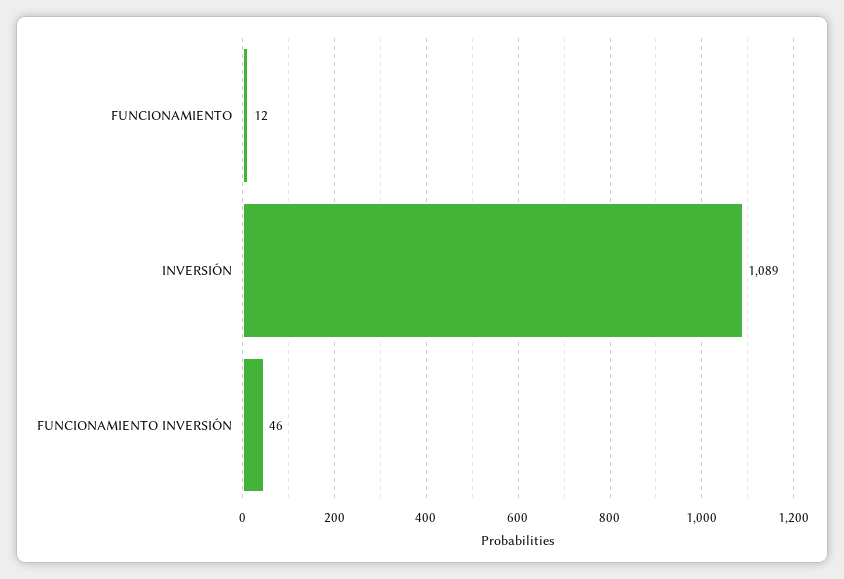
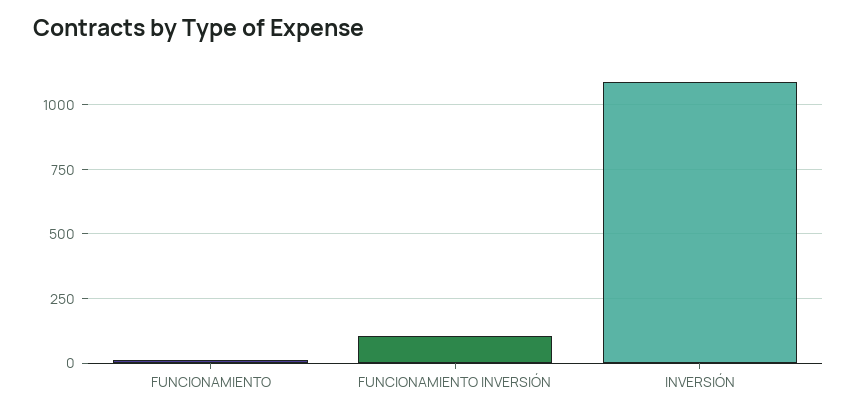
FUNCIONAMIENTO INVERSIÓN: 46 -> 100

